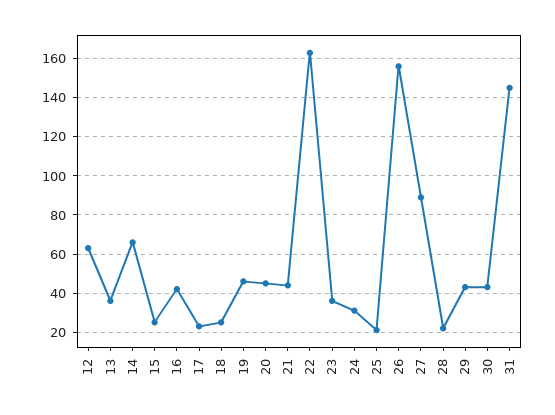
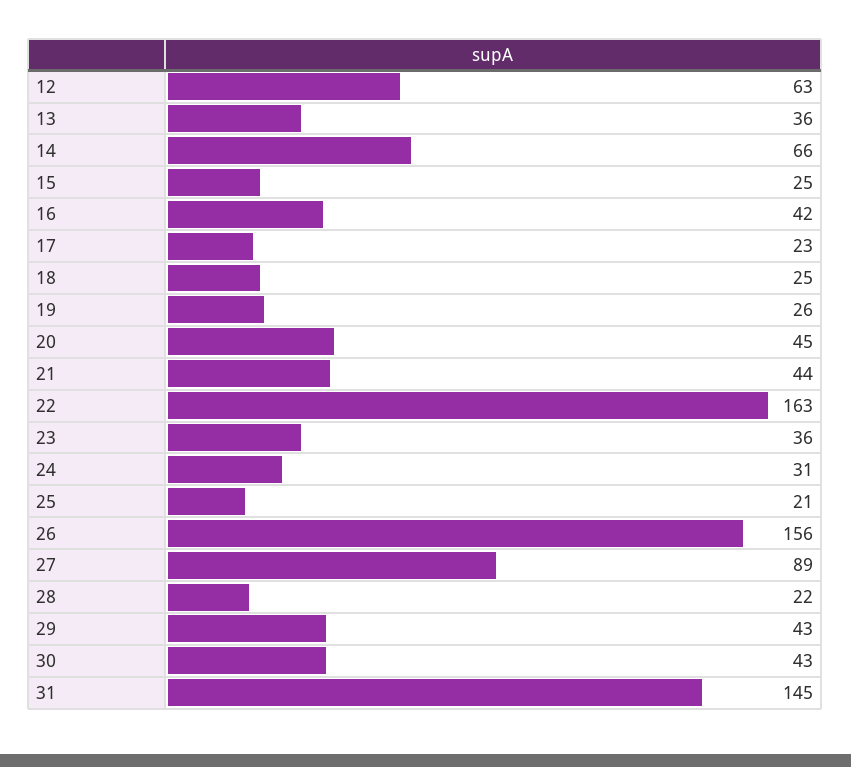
19: 45 -> 26

